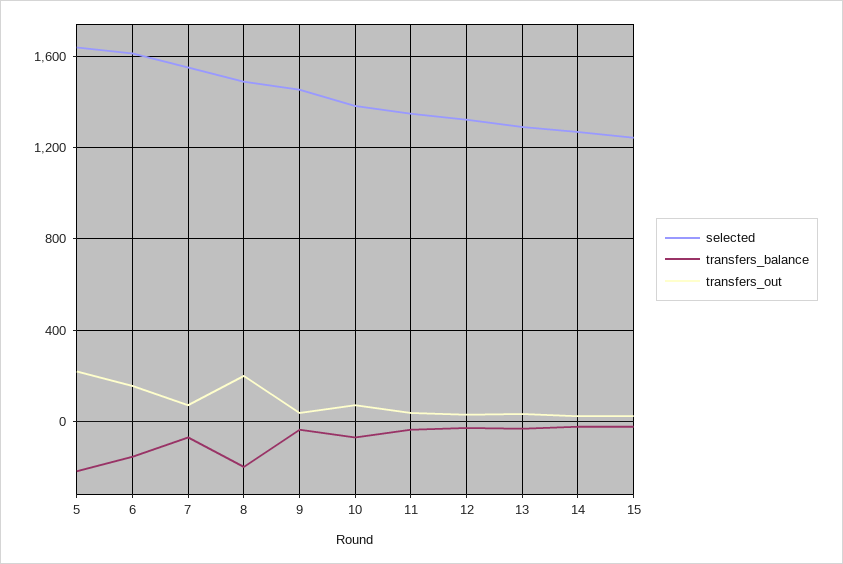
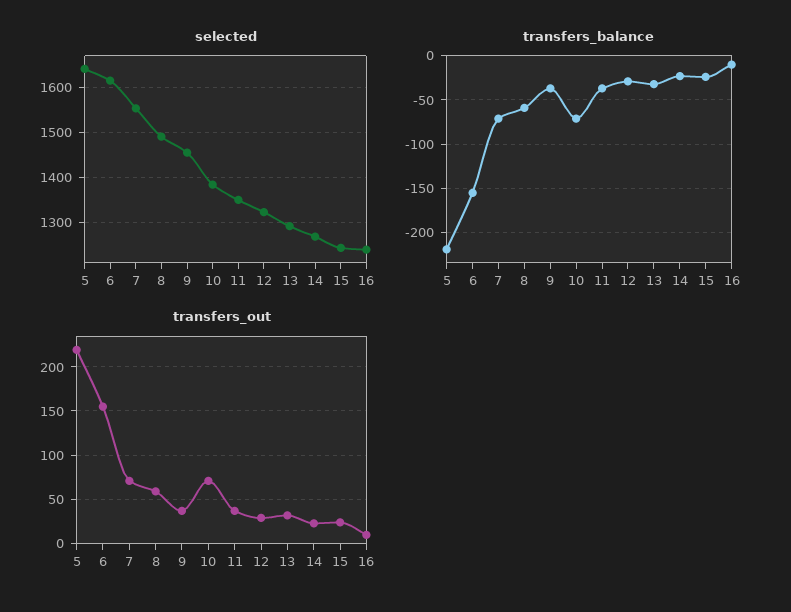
transfers_balance, 8: -200 -> -60
transfers_out, 8: 200 -> 60
selected, 16: none -> 1240
transfers_balance, 16: none -> -10
transfers_out, 16: none -> 10

